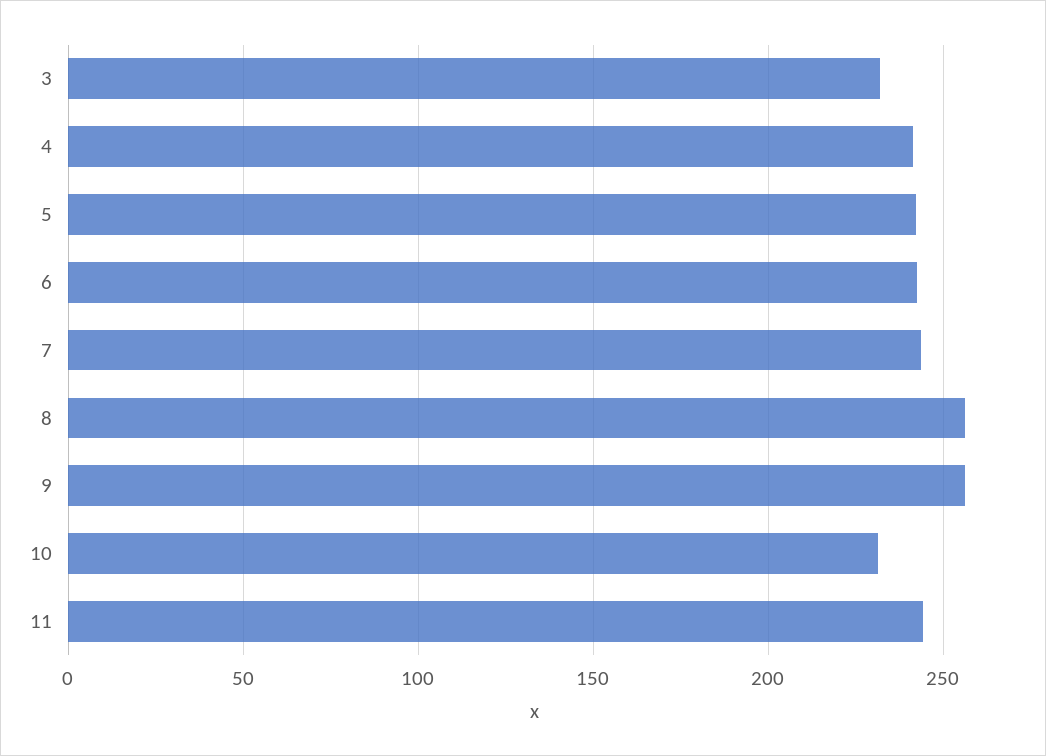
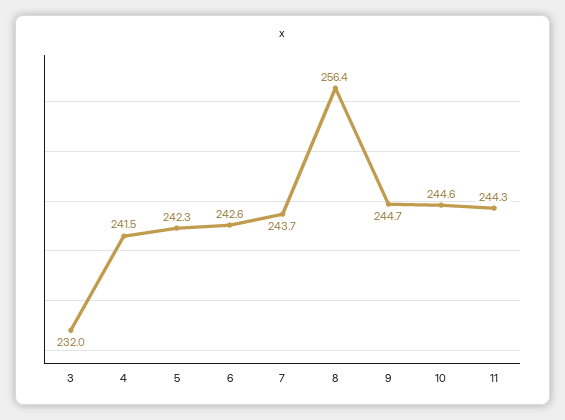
9: 255 -> 244.7
10: 230 -> 244.6

